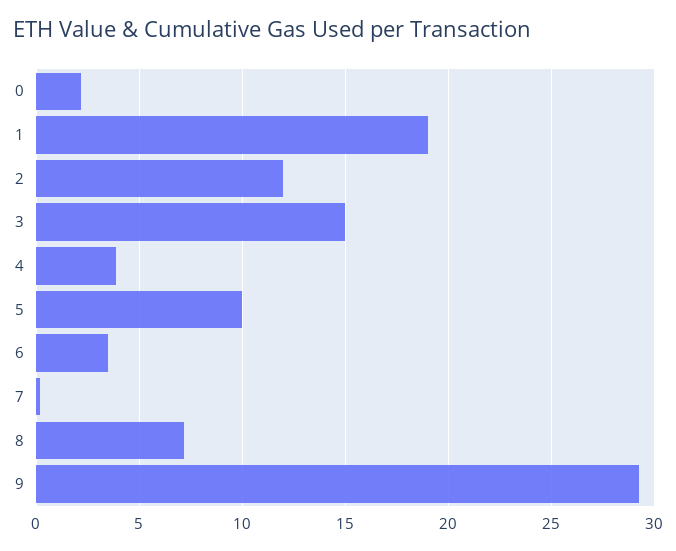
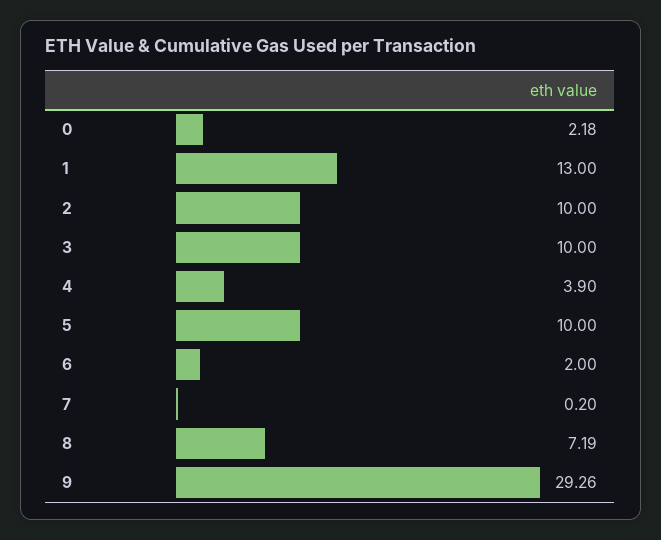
1: 19 -> 13
2: 12 -> 10
3: 15 -> 10
6: 3.5 -> 2

